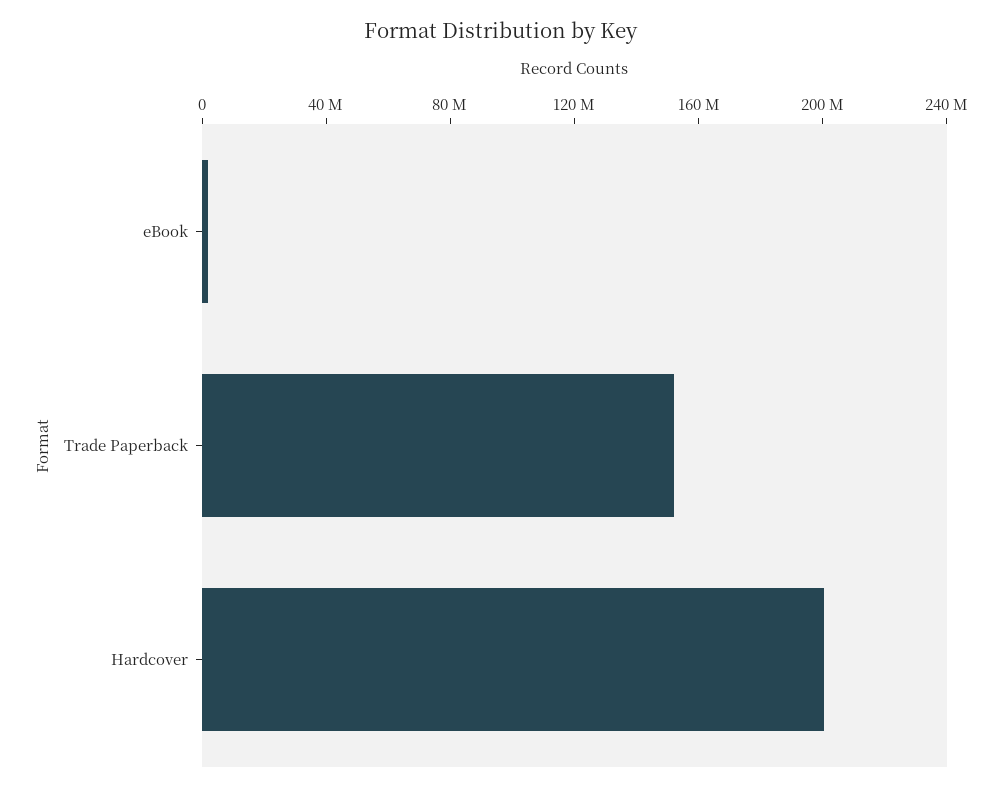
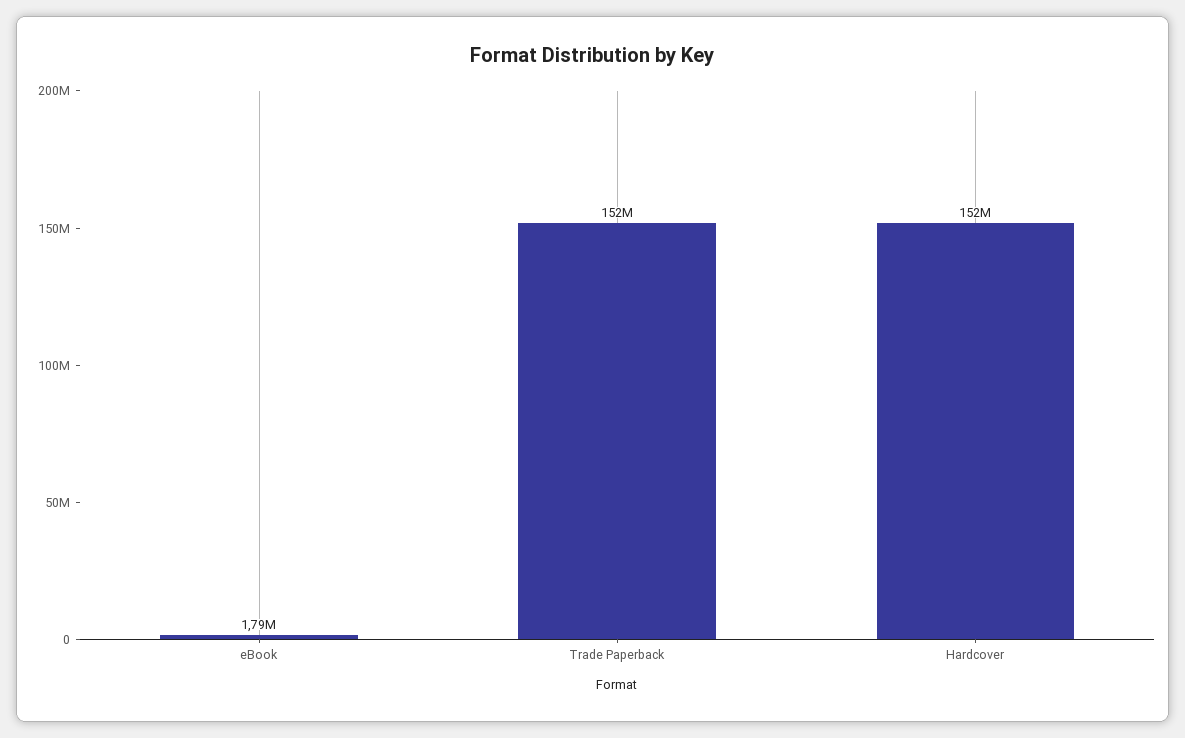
Hardcover: 200000000 -> 152000000

